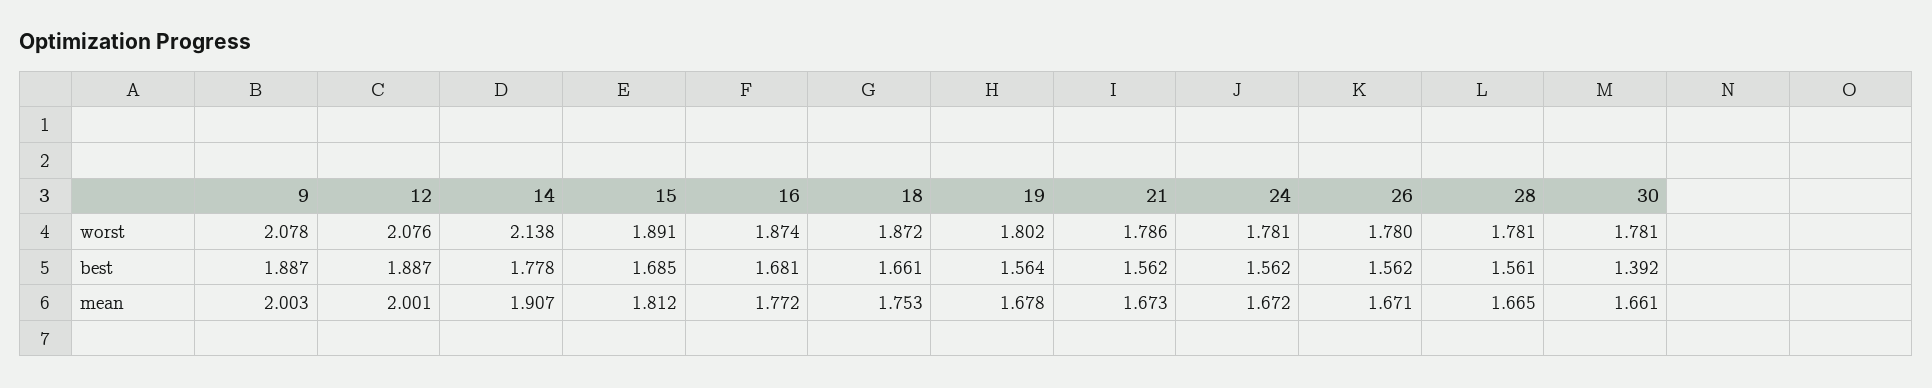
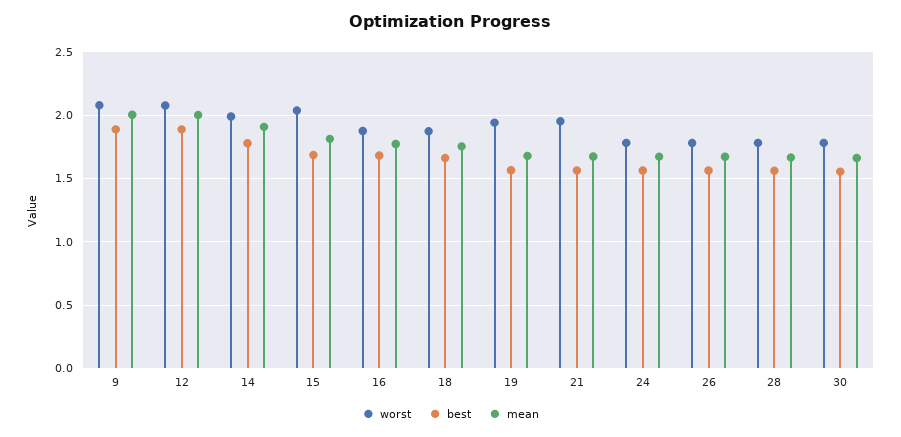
worst, 14: 2.138 -> 2
worst, 15: 1.891 -> 2.05
worst, 19: 1.802 -> 1.95
worst, 21: 1.786 -> 1.95
best, 30: 1.392 -> 1.55

